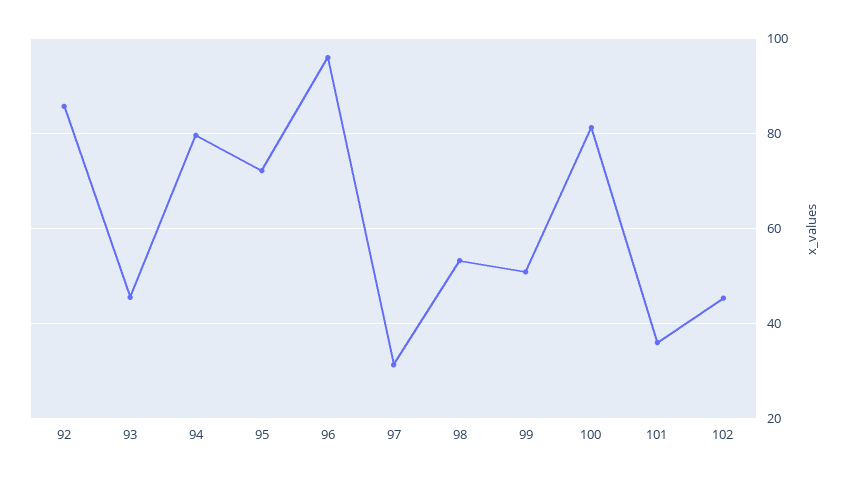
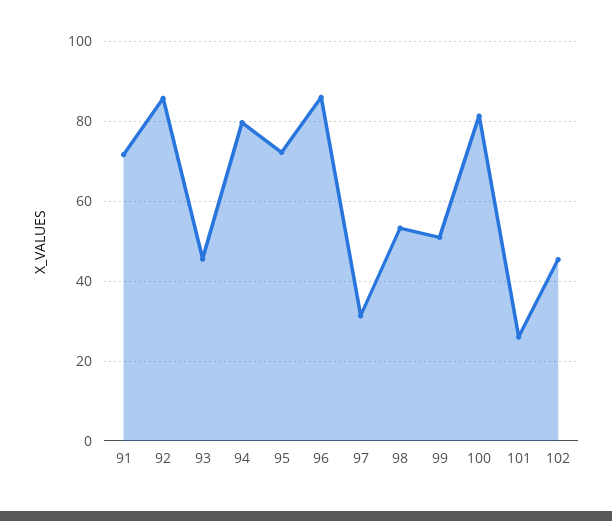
96: 96 -> 86
101: 36 -> 26
91: none -> 72

